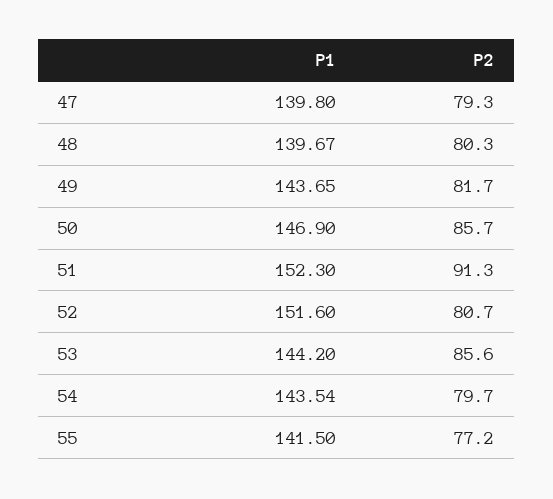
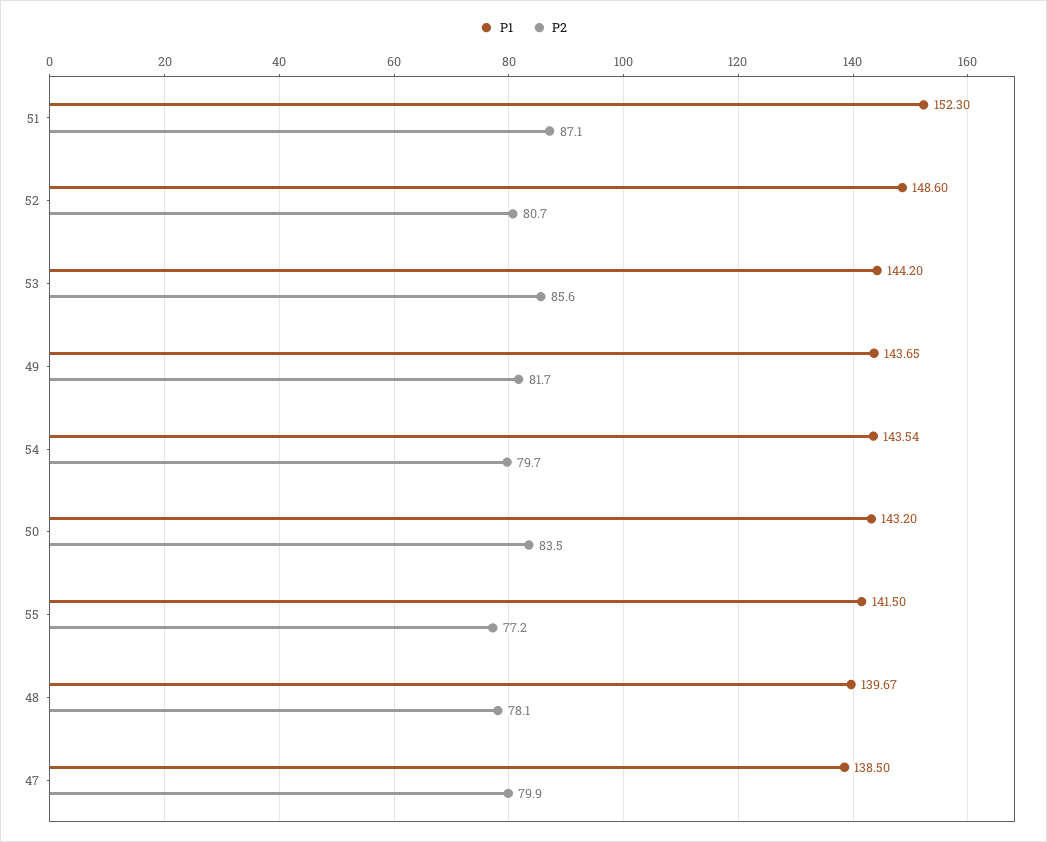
P1, 47: 139.8 -> 138.5
P2, 47: 79.3 -> 79.9
P2, 48: 80.3 -> 78.1
P1, 50: 146.9 -> 143.2
P2, 50: 85.7 -> 83.5
P2, 51: 91.3 -> 87.1
P1, 52: 151.6 -> 148.6

